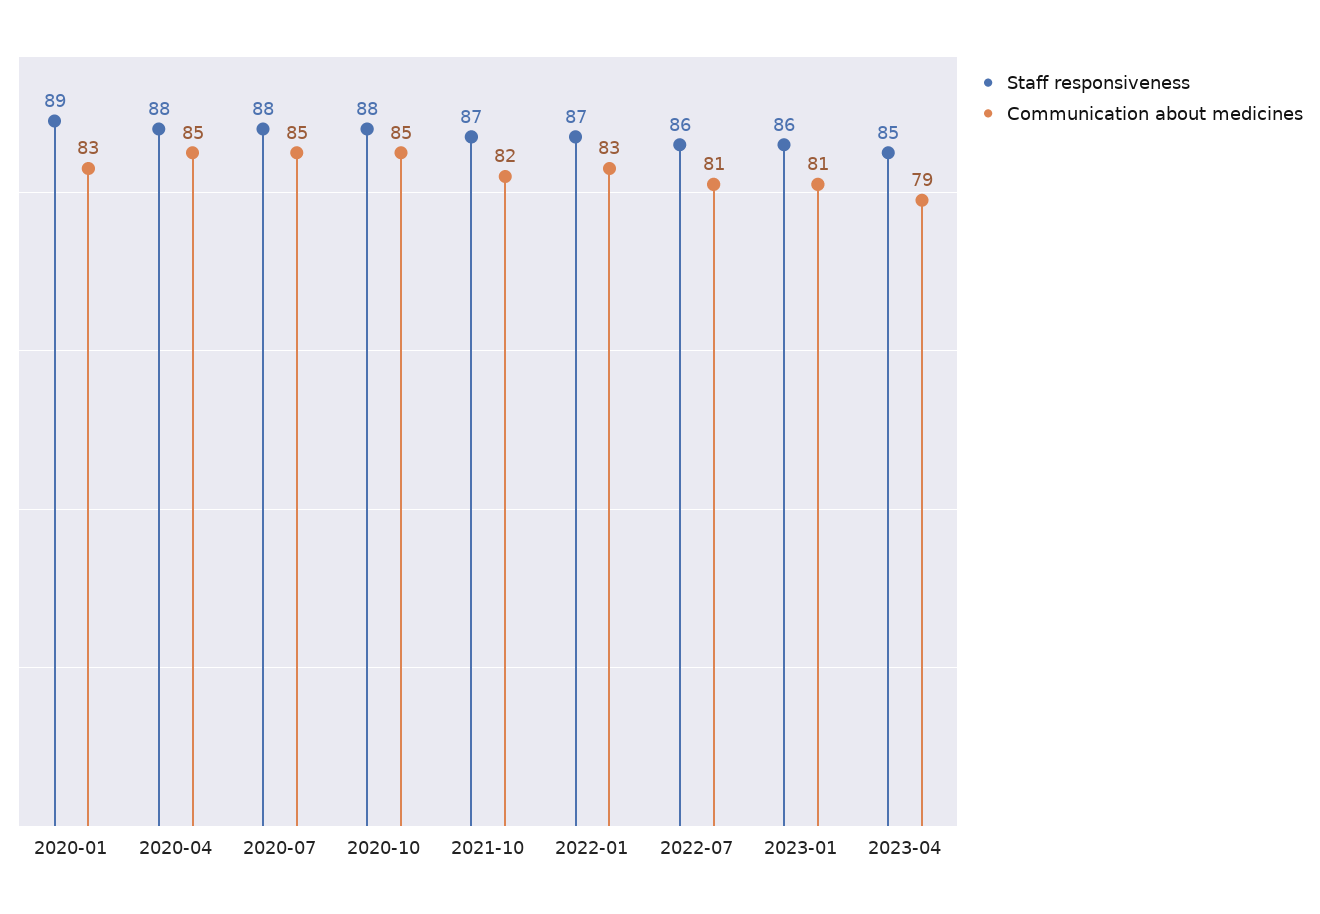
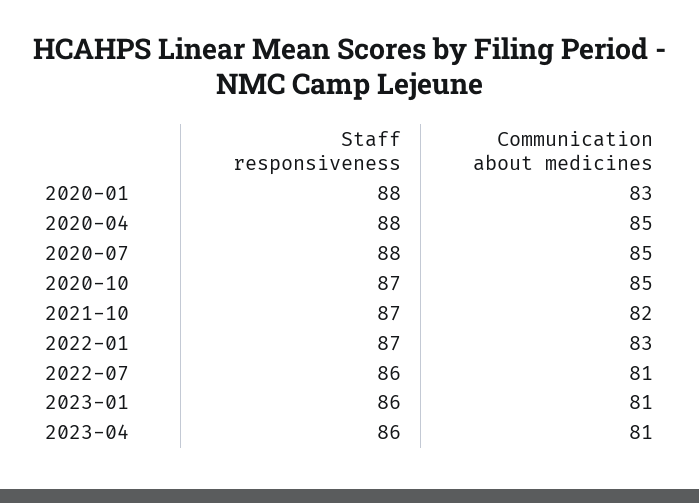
Staff responsiveness, 2020-01: 89 -> 88
Staff responsiveness, 2020-10: 88 -> 87
Staff responsiveness, 2023-04: 85 -> 86
Communication about medicines, 2023-04: 79 -> 81

